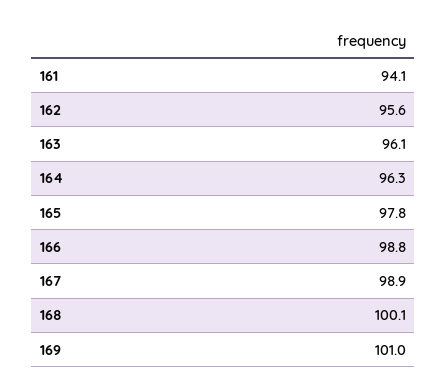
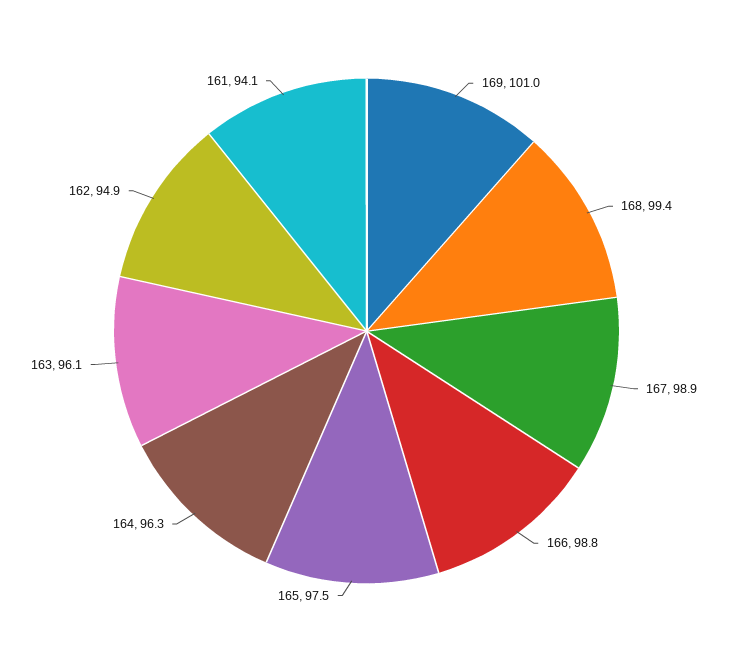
162: 95.6 -> 94.9
165: 97.8 -> 97.5
168: 100.1 -> 99.4

